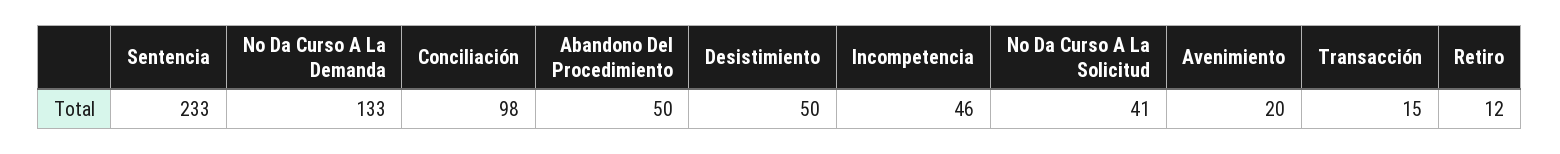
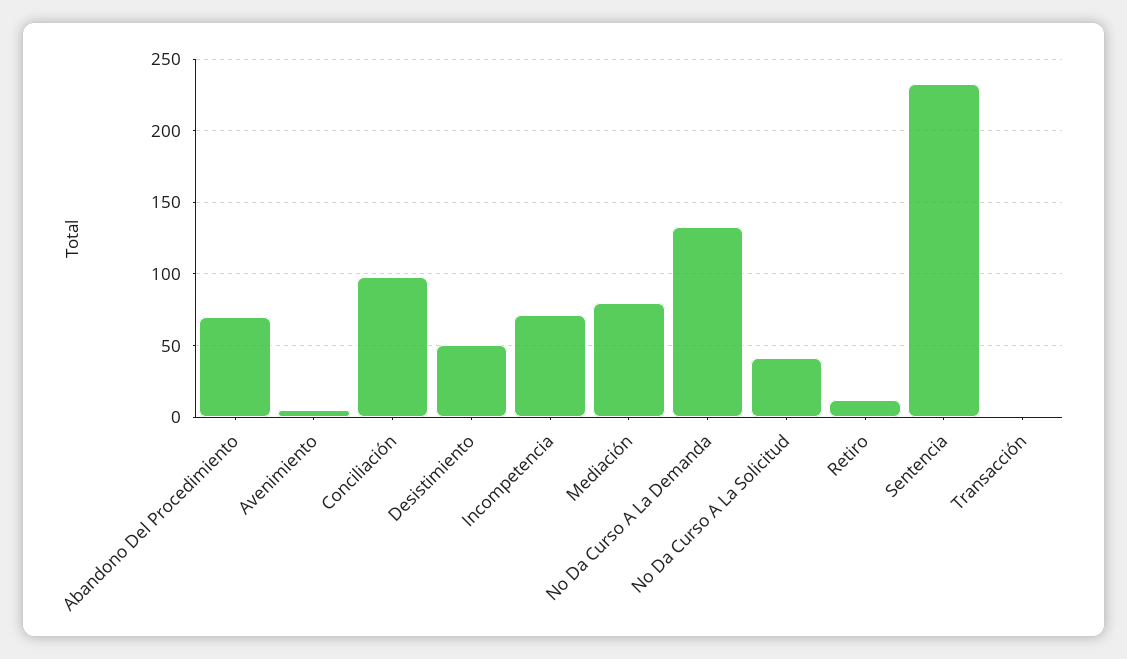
Abandono Del Procedimiento: 50 -> 70
Incompetencia: 46 -> 70
Avenimiento: 20 -> 5
Transacción: 15 -> 0
Mediación: none -> 80

